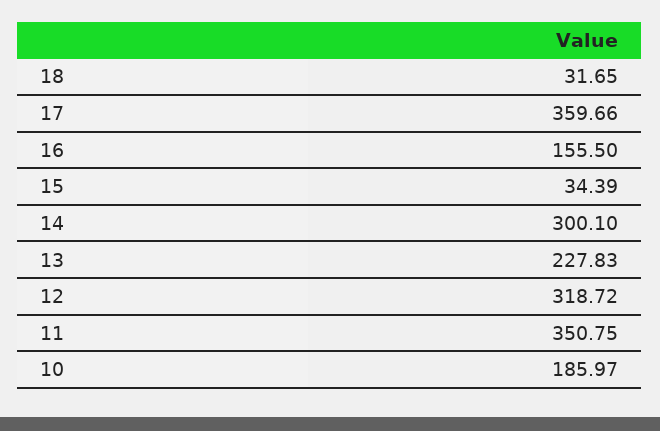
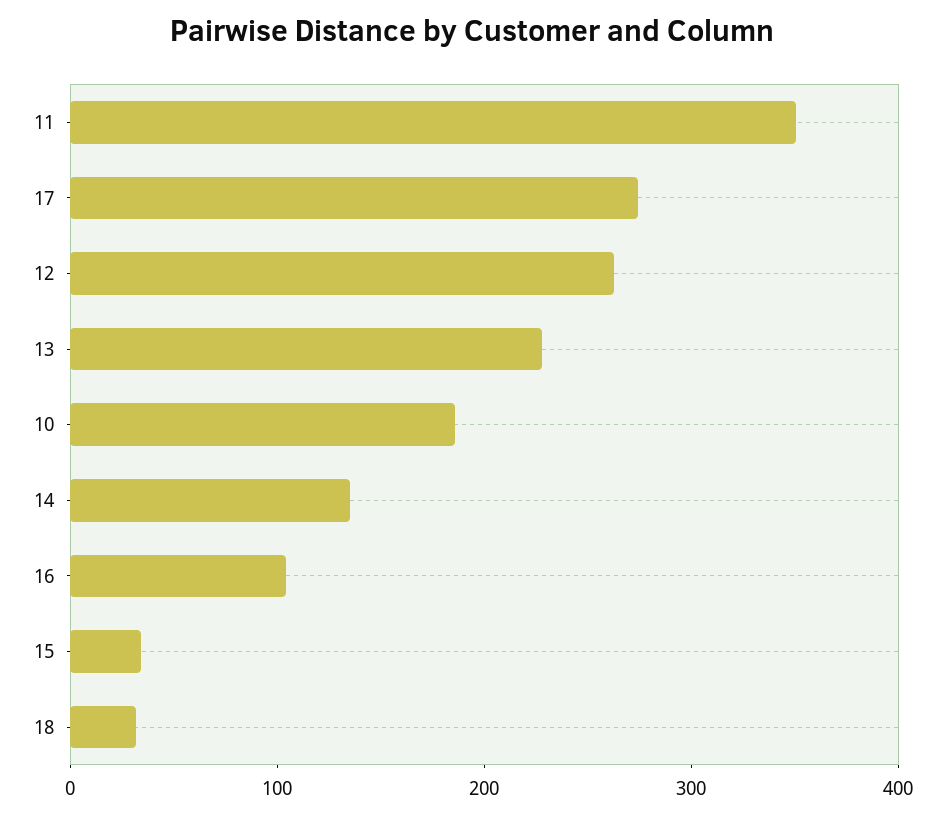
17: 359.66 -> 280
16: 155.5 -> 100
14: 300.1 -> 140
12: 318.72 -> 260

